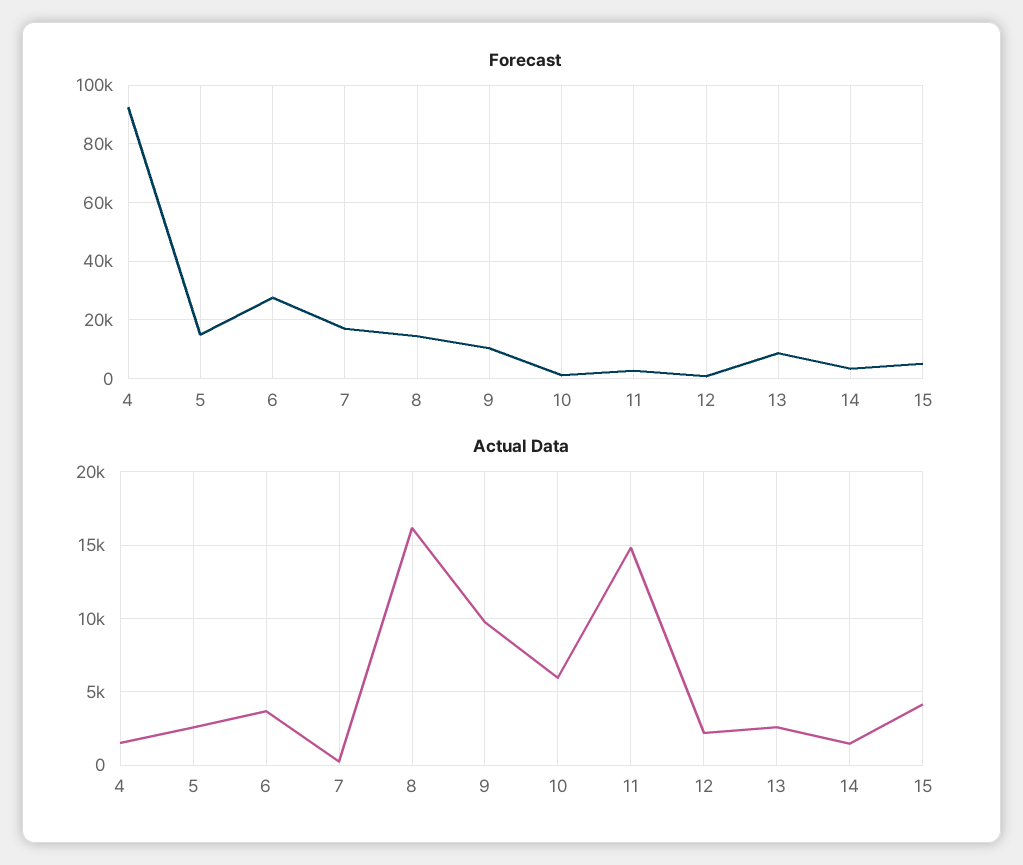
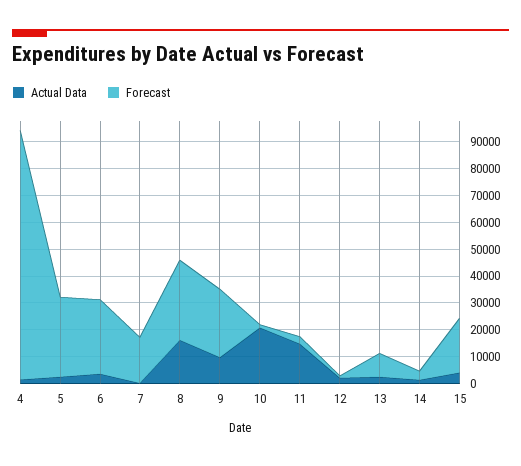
Forecast, 5: 15000 -> 30000
Forecast, 8: 15000 -> 30000
Forecast, 9: 10000 -> 25000
Forecast, 15: 5000 -> 20000
Actual Data, 10: 6000 -> 20000

